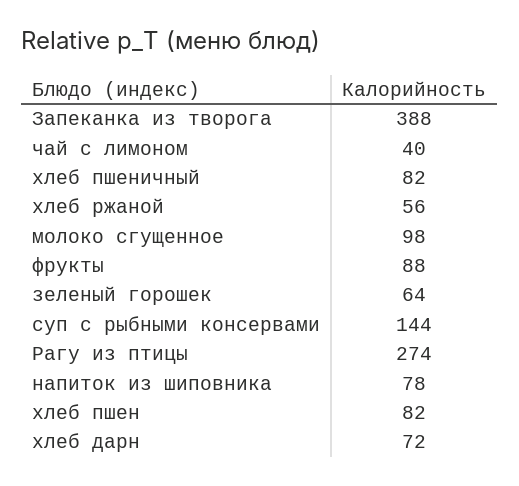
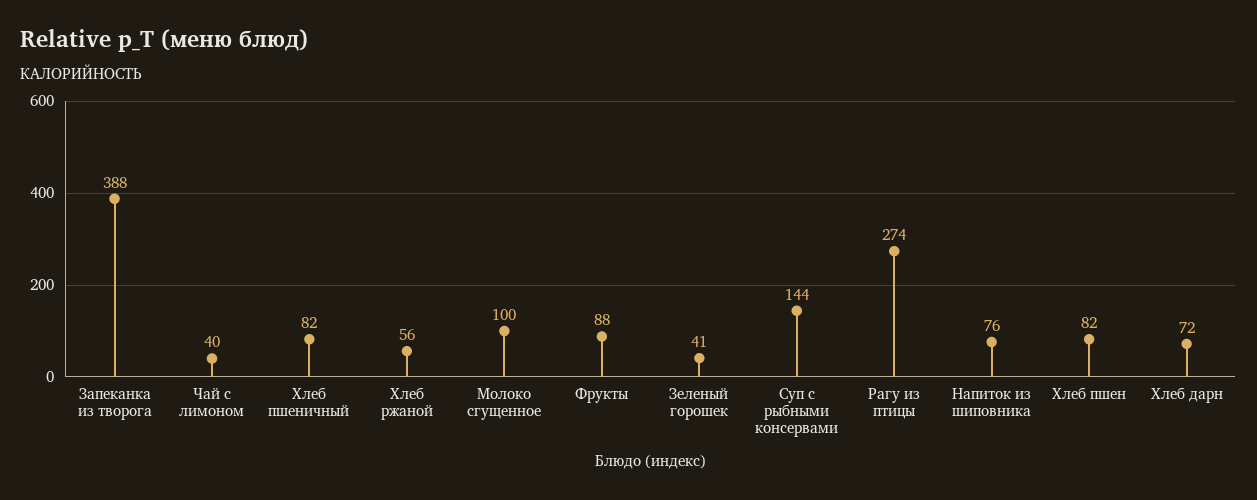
молоко сгущенное: 98 -> 100
зеленый горошек: 64 -> 41
напиток из шиповника: 78 -> 76

